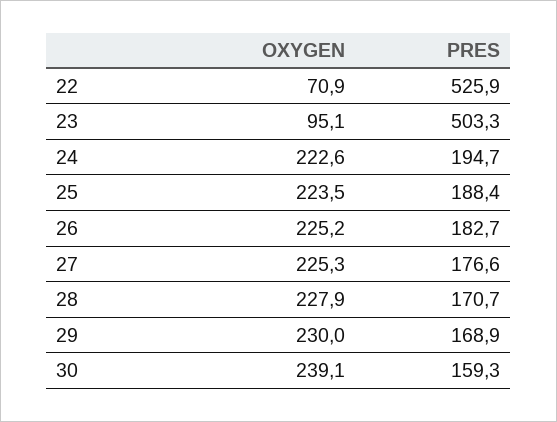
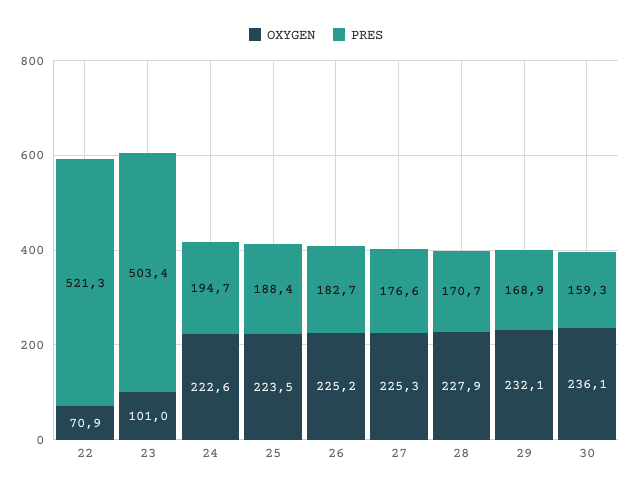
PRES, 22: 525.9 -> 521.3
OXYGEN, 23: 95.1 -> 101
PRES, 23: 503.3 -> 503.4
OXYGEN, 29: 230 -> 232.1
OXYGEN, 30: 239.1 -> 236.1

